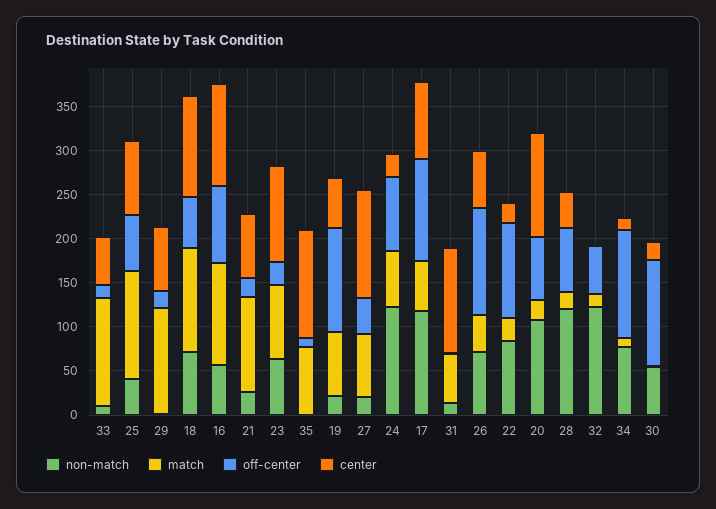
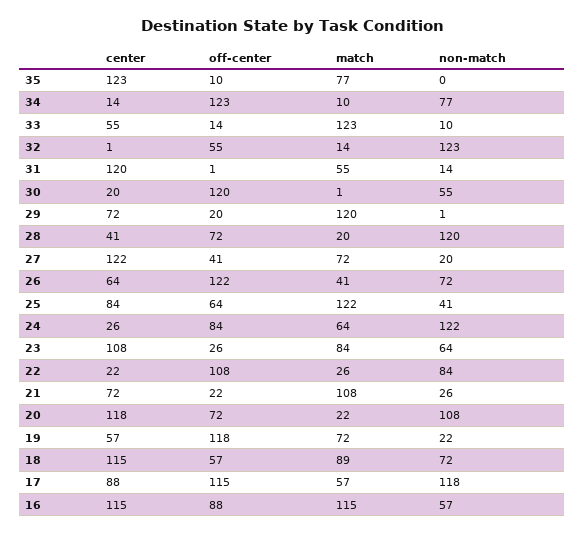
match, 18: 120 -> 89

